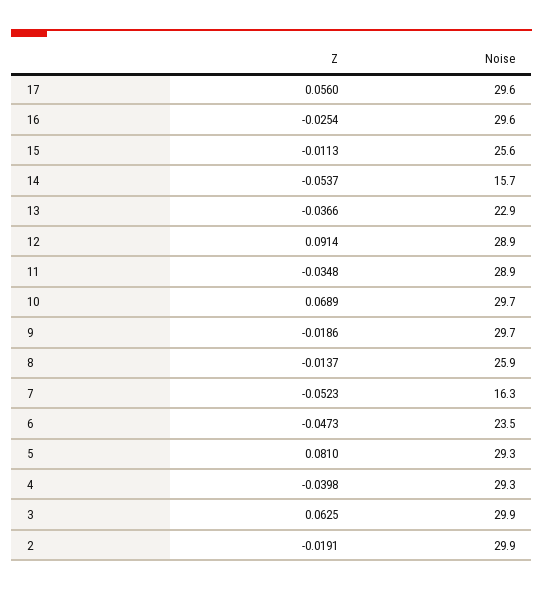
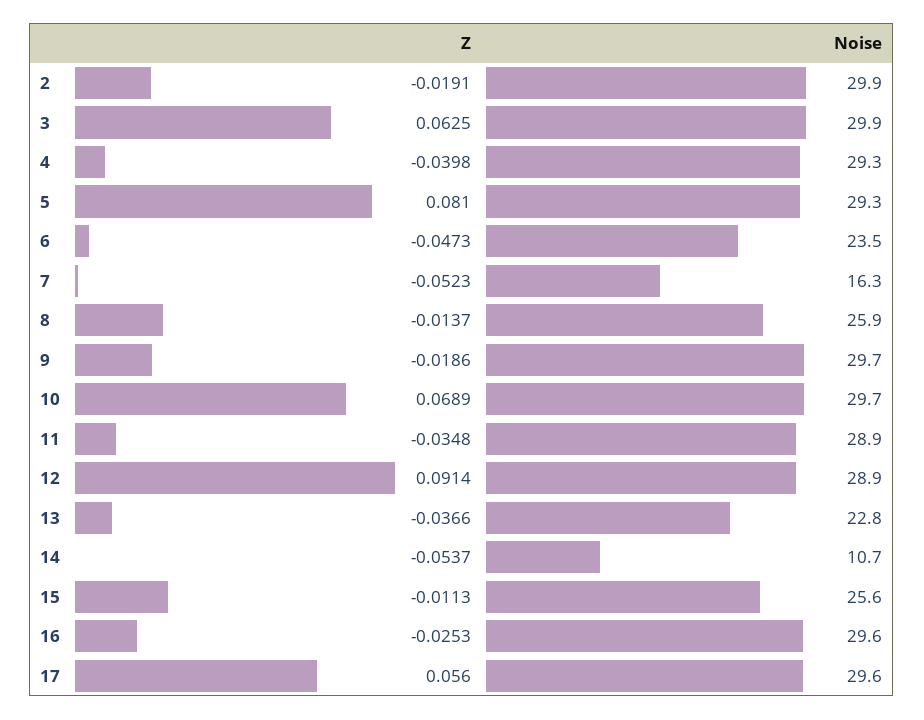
Z, 16: -0.0254 -> -0.0253
Noise, 14: 15.7 -> 10.7
Noise, 13: 22.9 -> 22.8

